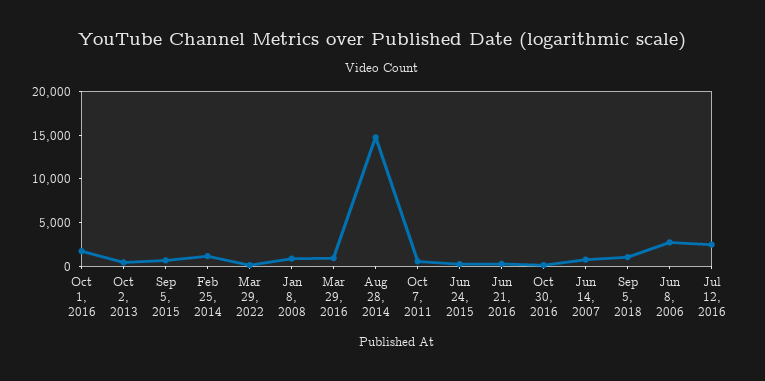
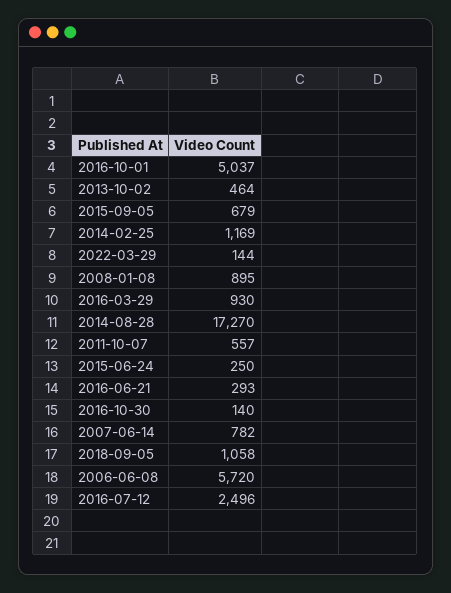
Oct 1, 2016: 2000 -> 5037
Aug 28, 2014: 15000 -> 17270
Jun 8, 2006: 3000 -> 5720

